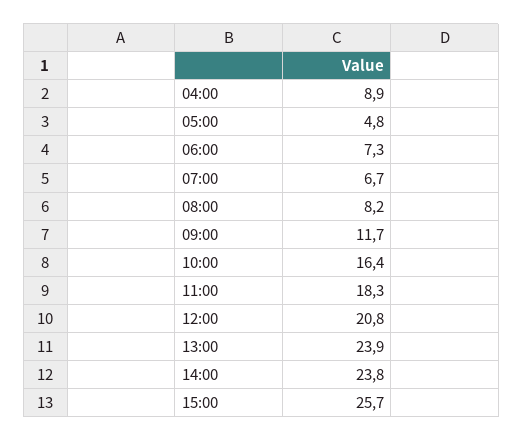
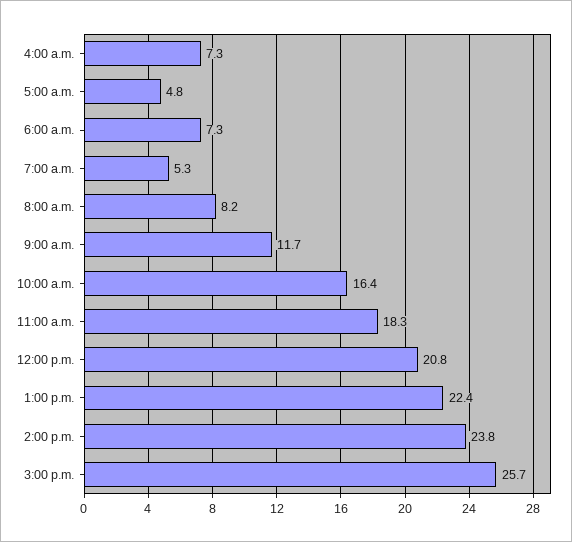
04:00: 8.9 -> 7.3
07:00: 6.7 -> 5.3
13:00: 23.9 -> 22.4

